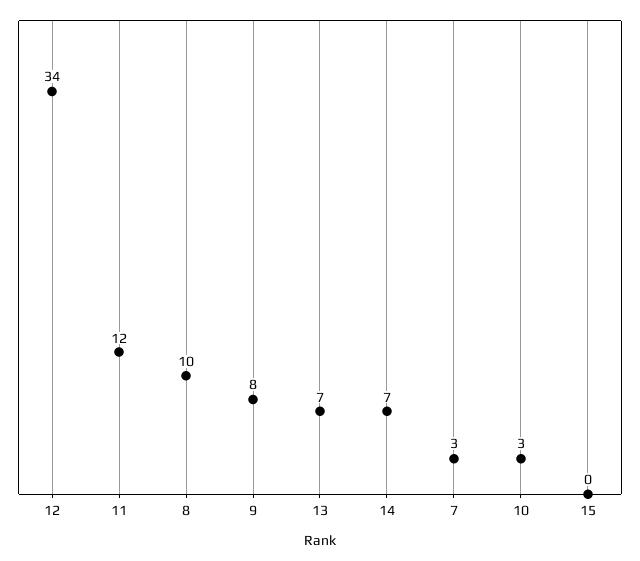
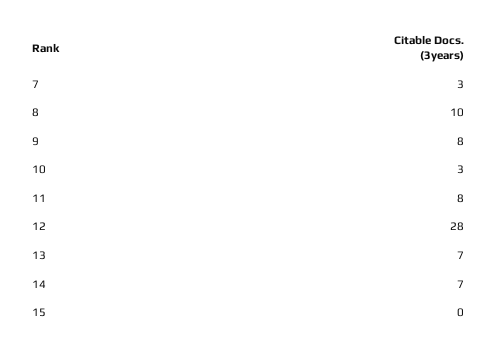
12: 34 -> 28
11: 12 -> 8

